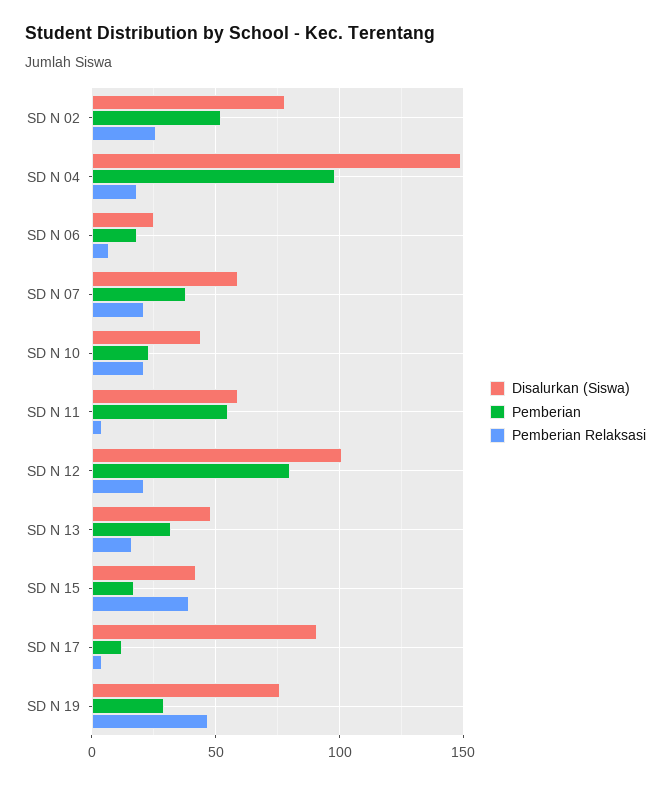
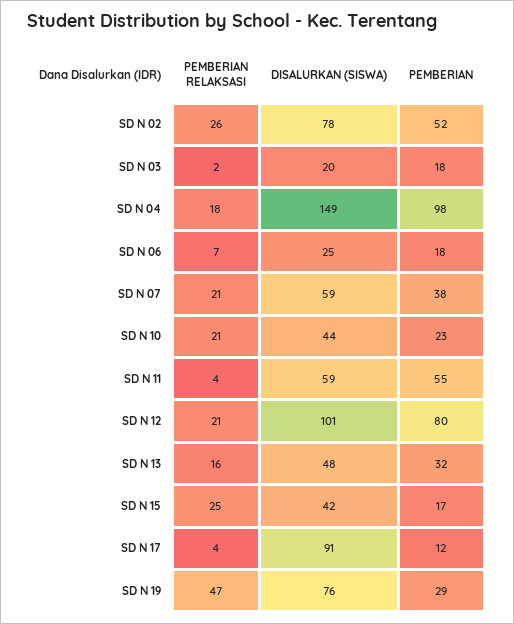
Pemberian Relaksasi, SD N 15: 40 -> 25
Pemberian Relaksasi, SD N 03: none -> 2
Disalurkan (Siswa), SD N 03: none -> 20
Pemberian, SD N 03: none -> 18

